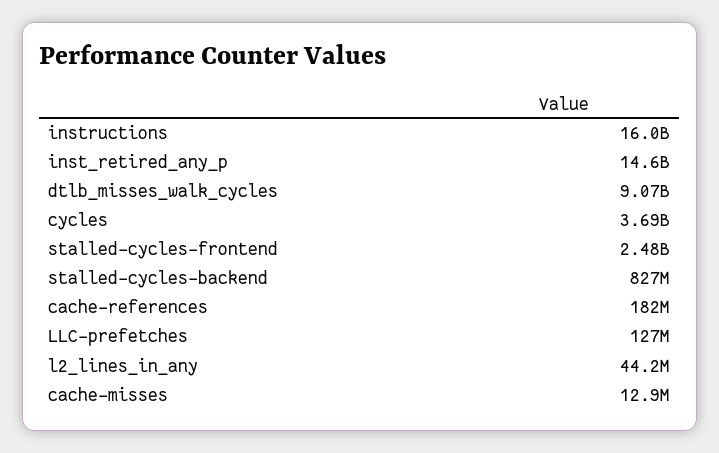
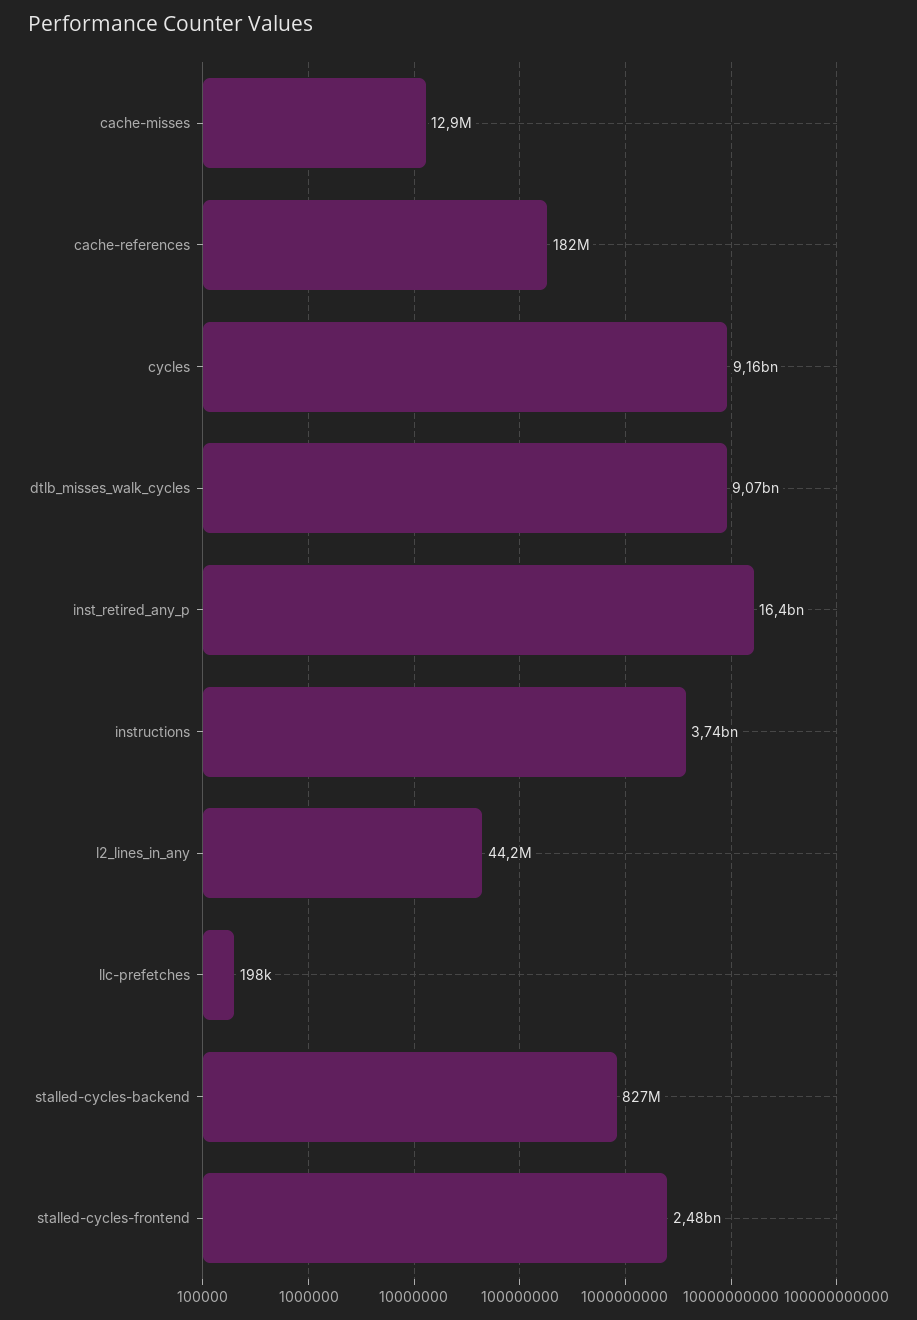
instructions: 16000000000 -> 3740000000
inst_retired_any_p: 14600000000 -> 16400000000
cycles: 3690000000 -> 9160000000
LLC-prefetches: 127000000 -> 198000

